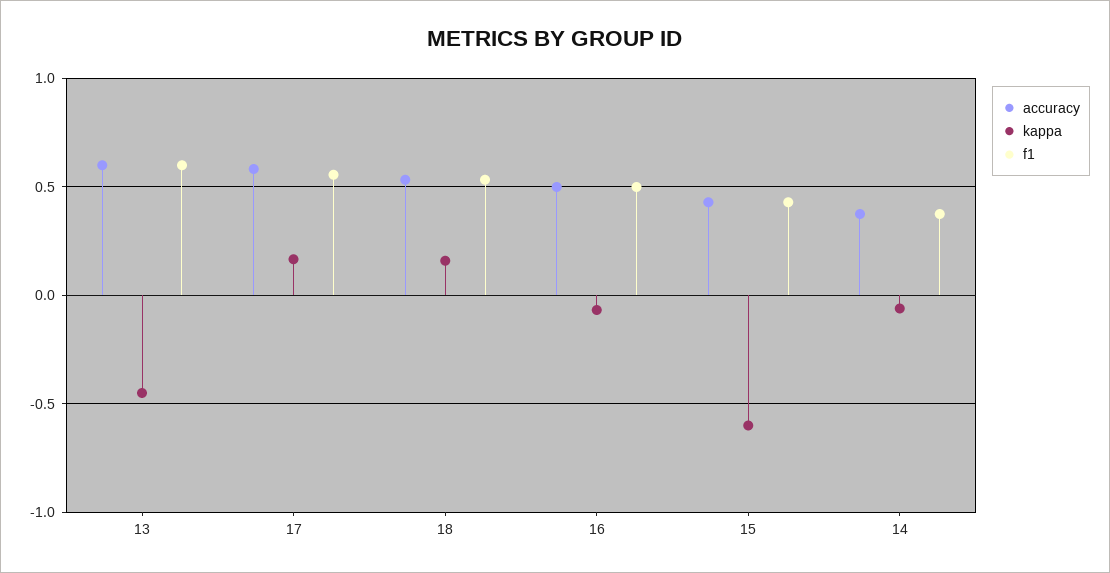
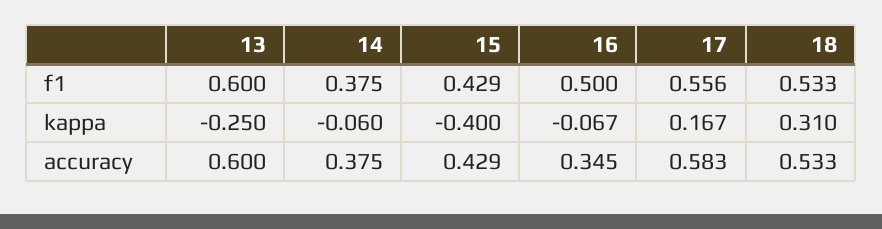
kappa, 13: -0.45 -> -0.25
kappa, 18: 0.15 -> 0.31
accuracy, 16: 0.5 -> 0.345
kappa, 15: -0.6 -> -0.4

